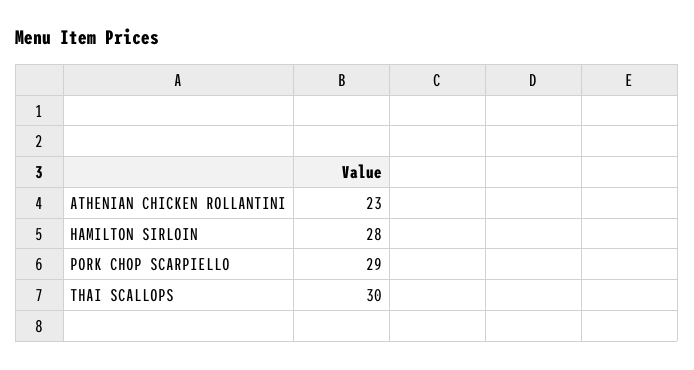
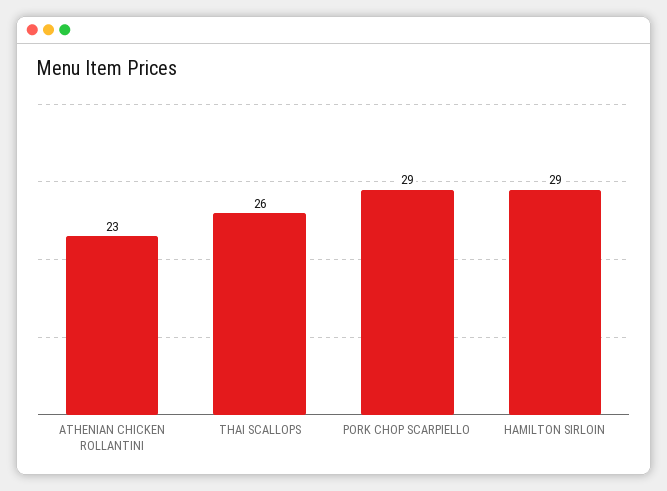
HAMILTON SIRLOIN: 28 -> 29
THAI SCALLOPS: 30 -> 26

